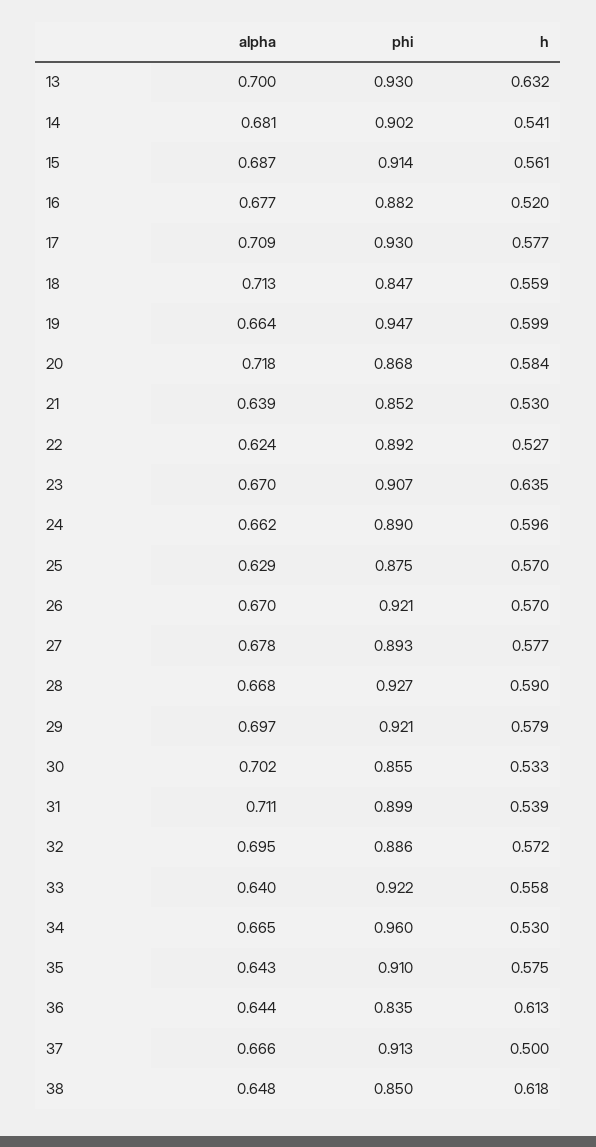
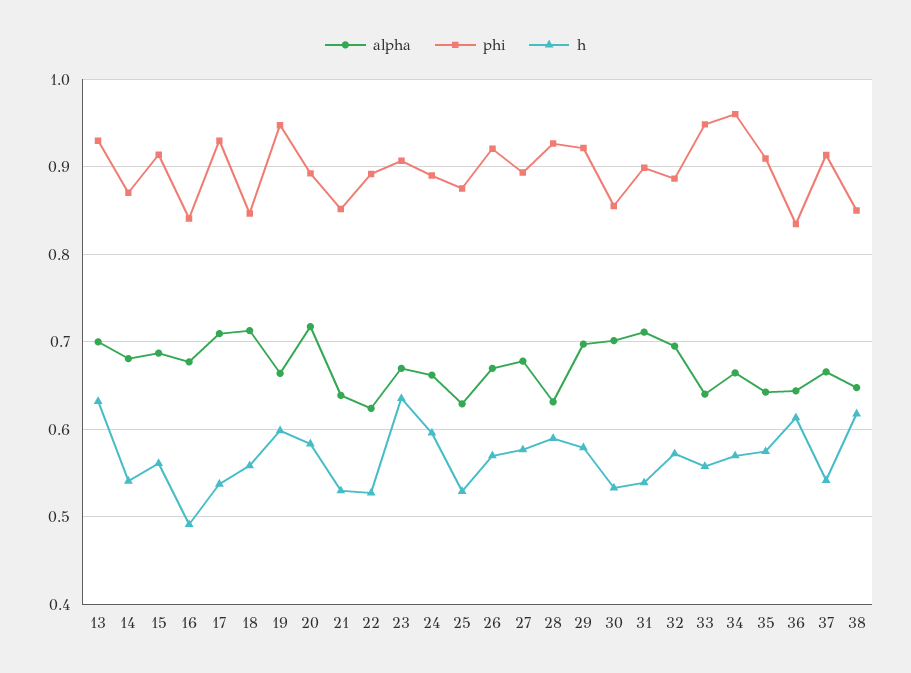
phi, 14: 0.902 -> 0.87
phi, 16: 0.882 -> 0.84
h, 16: 0.52 -> 0.49
h, 17: 0.577 -> 0.54
phi, 20: 0.868 -> 0.89
h, 25: 0.57 -> 0.53
alpha, 28: 0.668 -> 0.63
phi, 33: 0.922 -> 0.95
h, 34: 0.53 -> 0.57
h, 37: 0.5 -> 0.54

